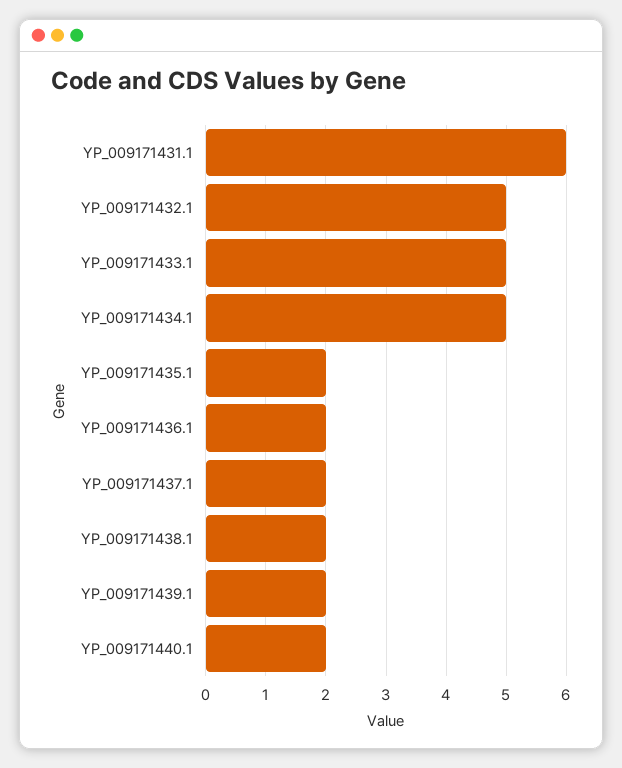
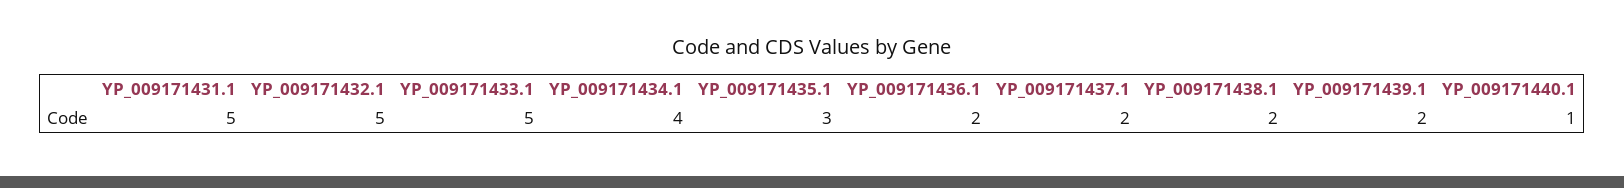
YP_009171431.1: 6 -> 5
YP_009171434.1: 5 -> 4
YP_009171435.1: 2 -> 3
YP_009171440.1: 2 -> 1

